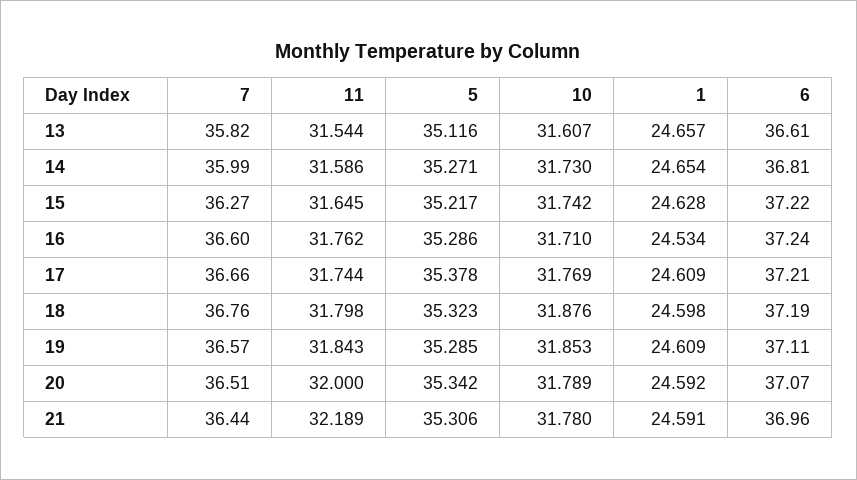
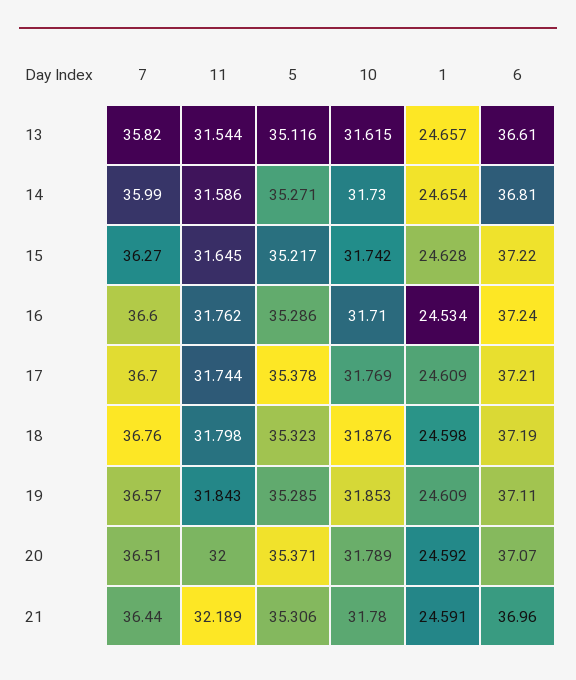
10, 13: 31.607 -> 31.615
7, 17: 36.66 -> 36.7
5, 20: 35.342 -> 35.371

